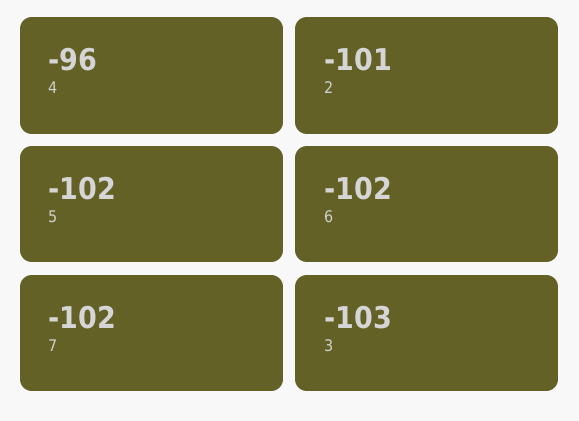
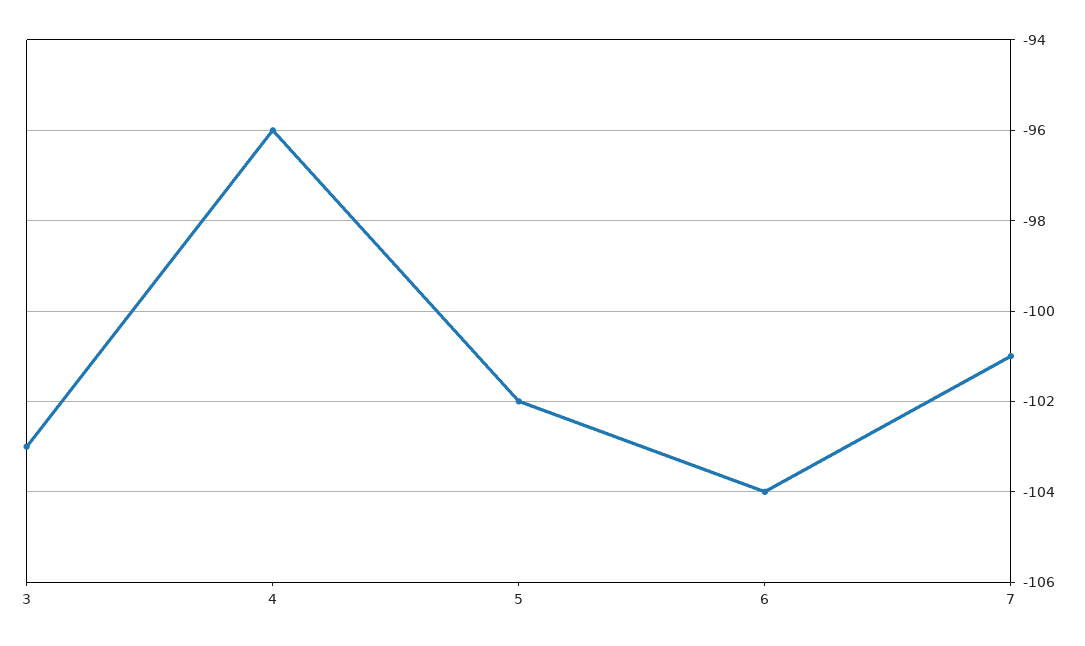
2: -101 -> none
6: -102 -> -104
7: -102 -> -101

